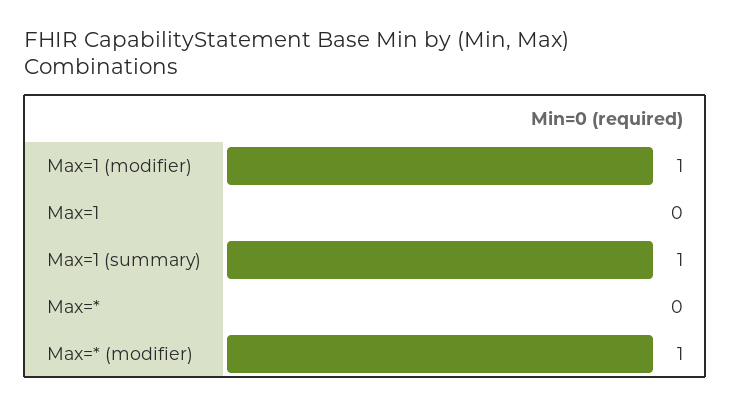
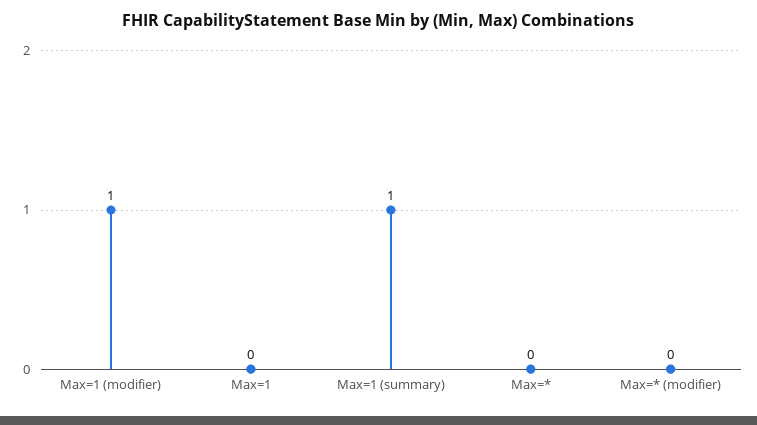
Max=* (modifier): 1 -> 0

